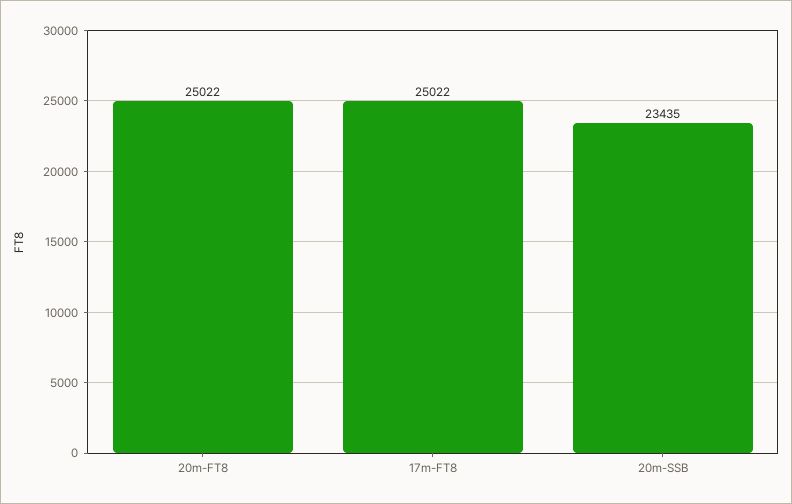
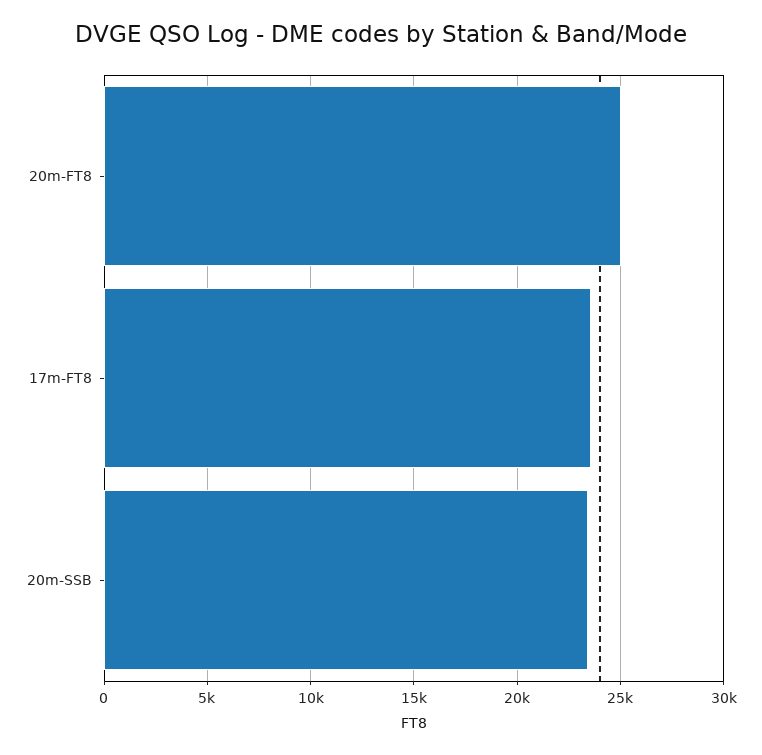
17m-FT8: 25022 -> 23500

